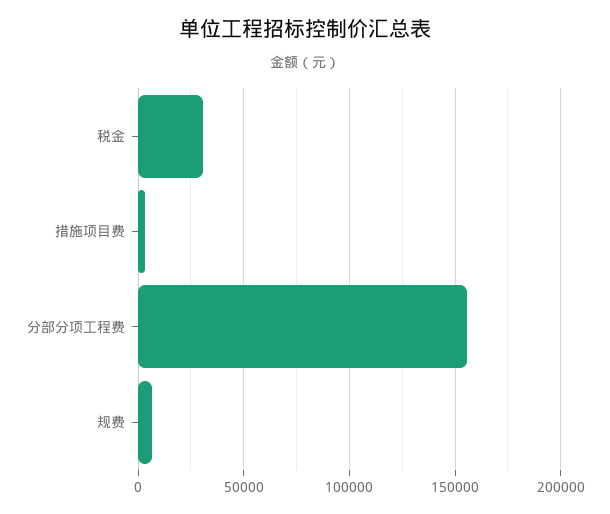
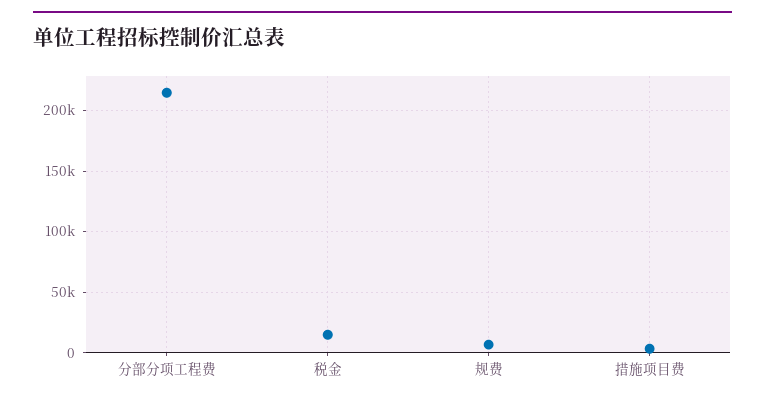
税金: 30000 -> 15000
分部分项工程费: 155000 -> 215000

